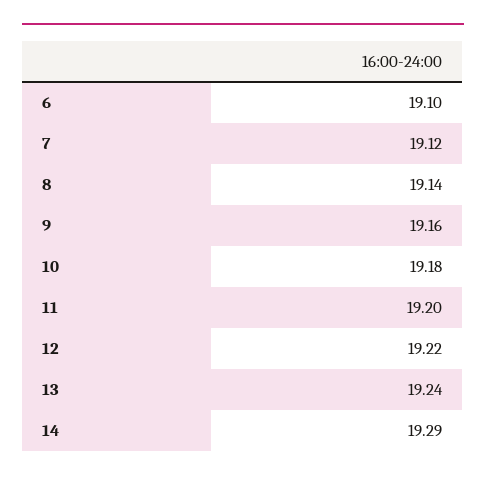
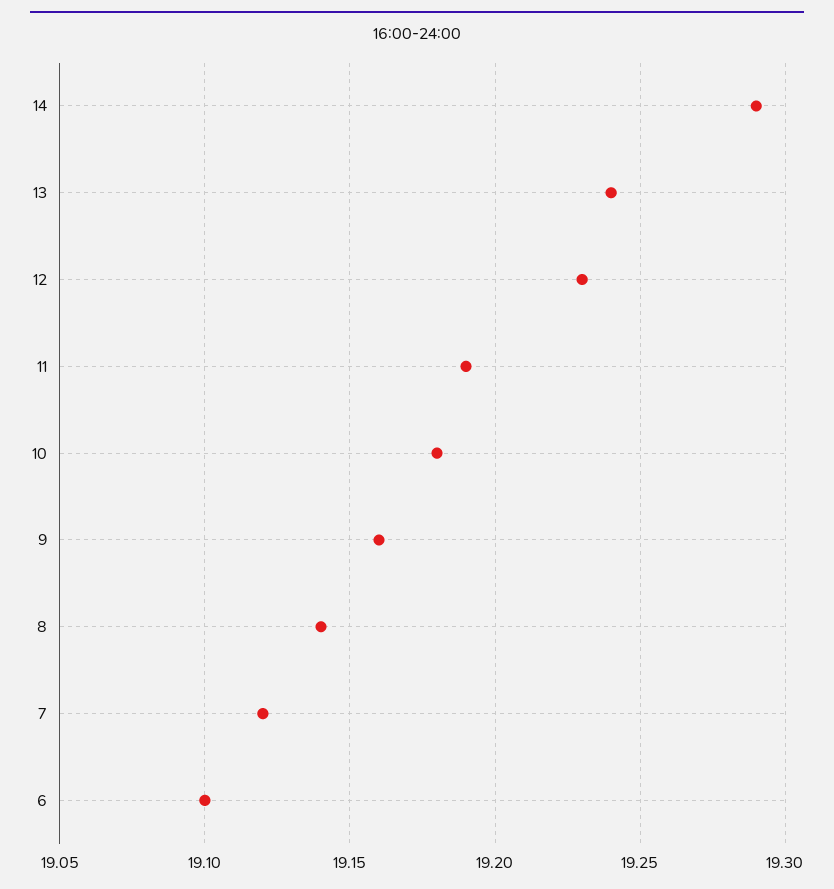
11: 19.2 -> 19.19
12: 19.22 -> 19.23

